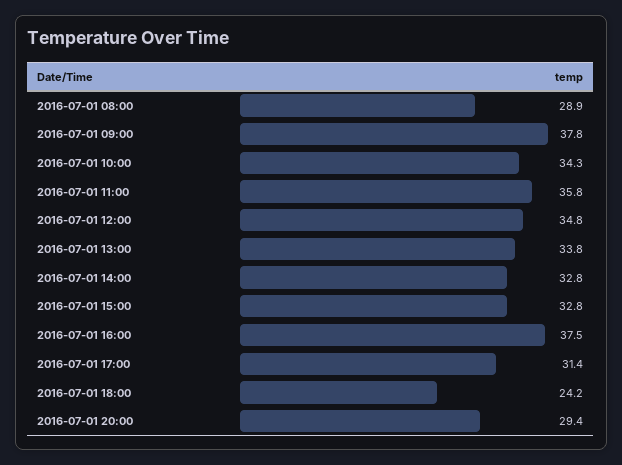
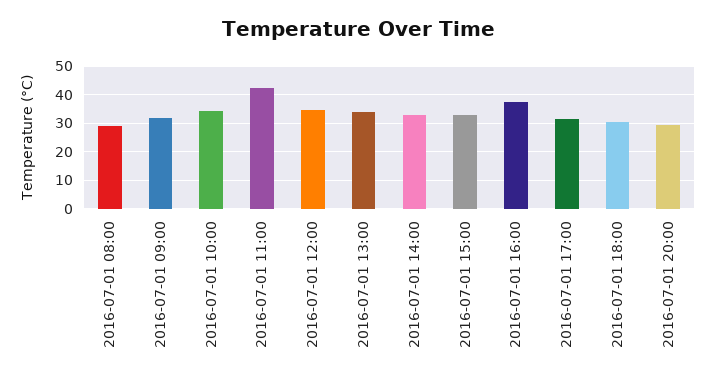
2016-07-01 09:00: 37.8 -> 32.5
2016-07-01 11:00: 35.8 -> 42.5
2016-07-01 18:00: 24.2 -> 30

